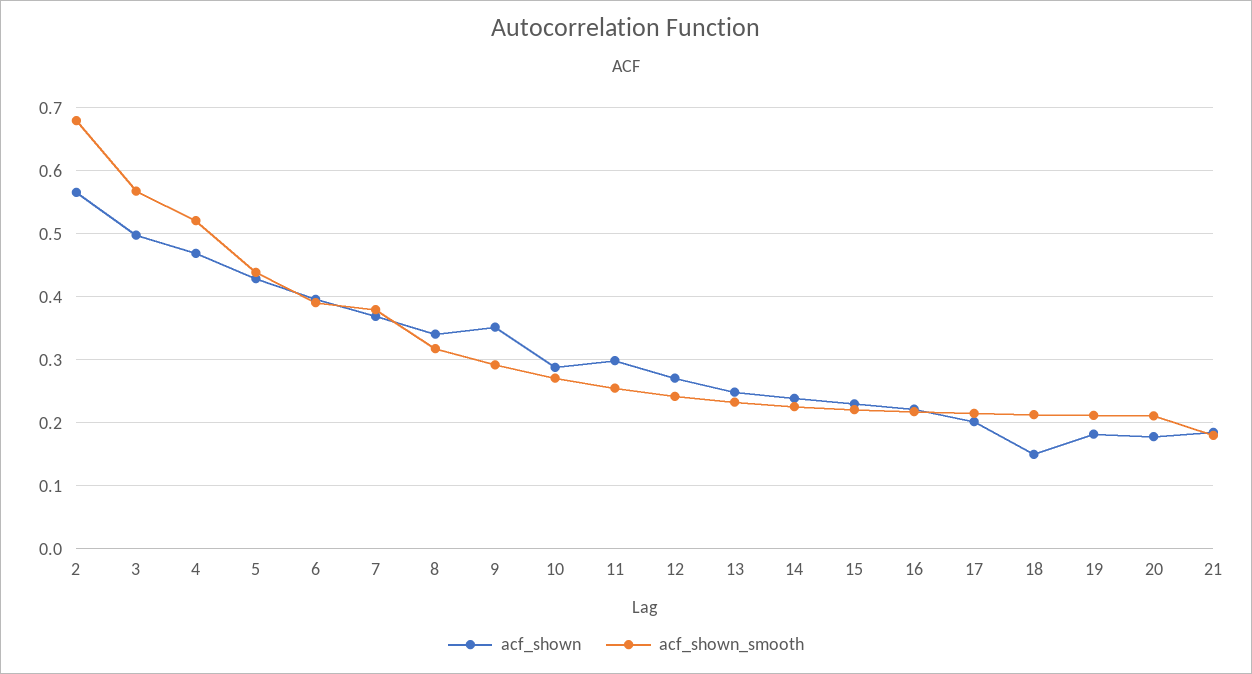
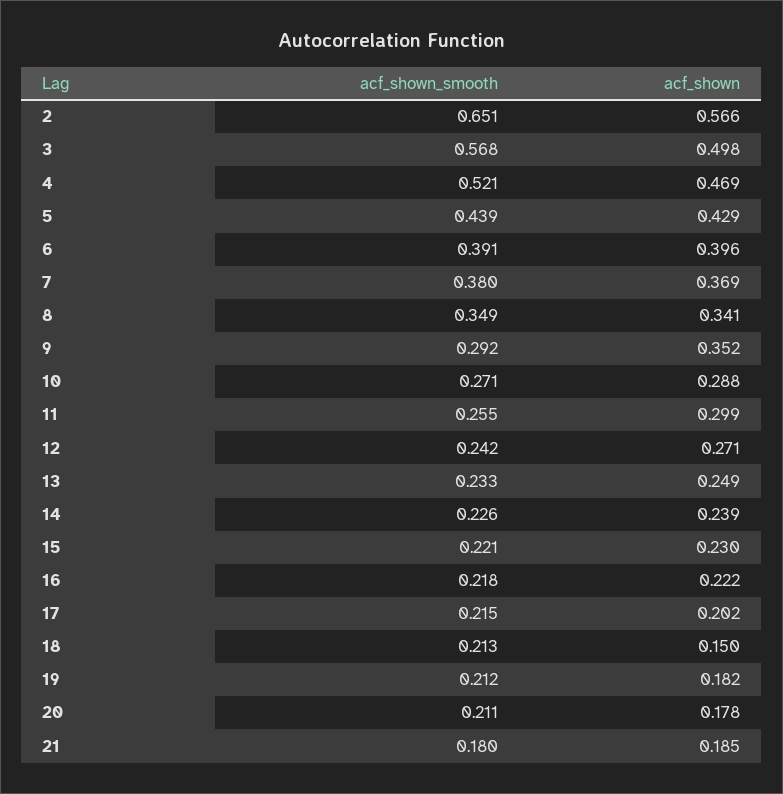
acf_shown_smooth, 2: 0.68 -> 0.651
acf_shown_smooth, 8: 0.32 -> 0.349

